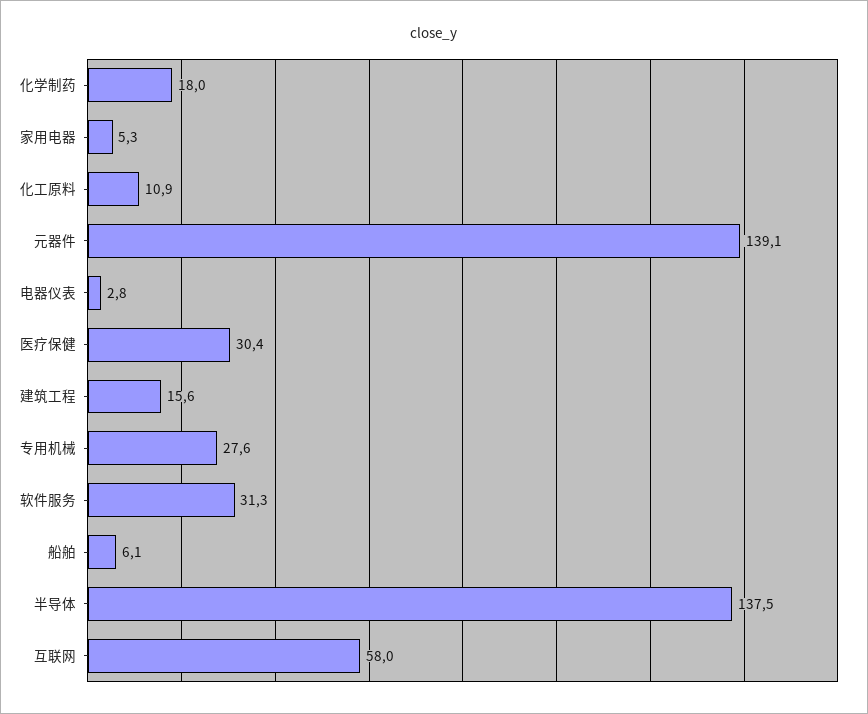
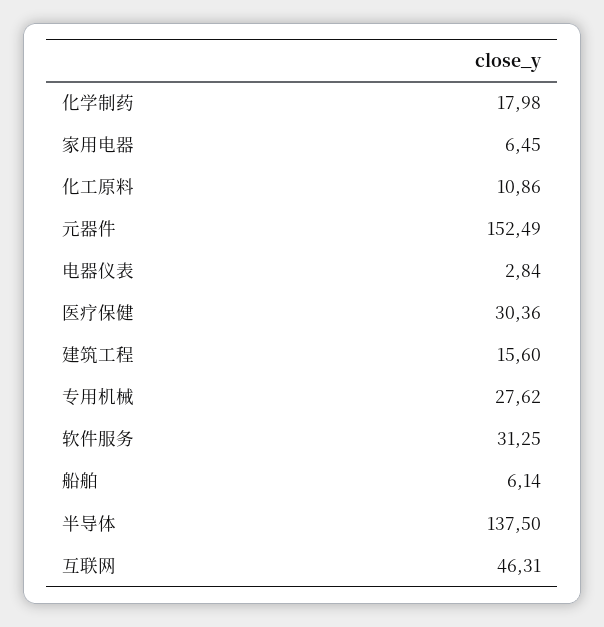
家用电器: 5.3 -> 6.45
元器件: 139.1 -> 152.49
互联网: 58 -> 46.31

